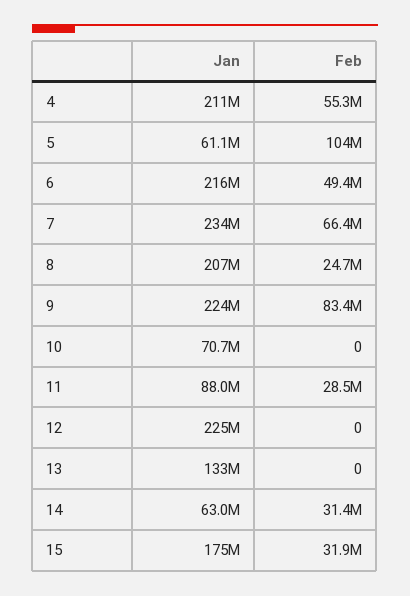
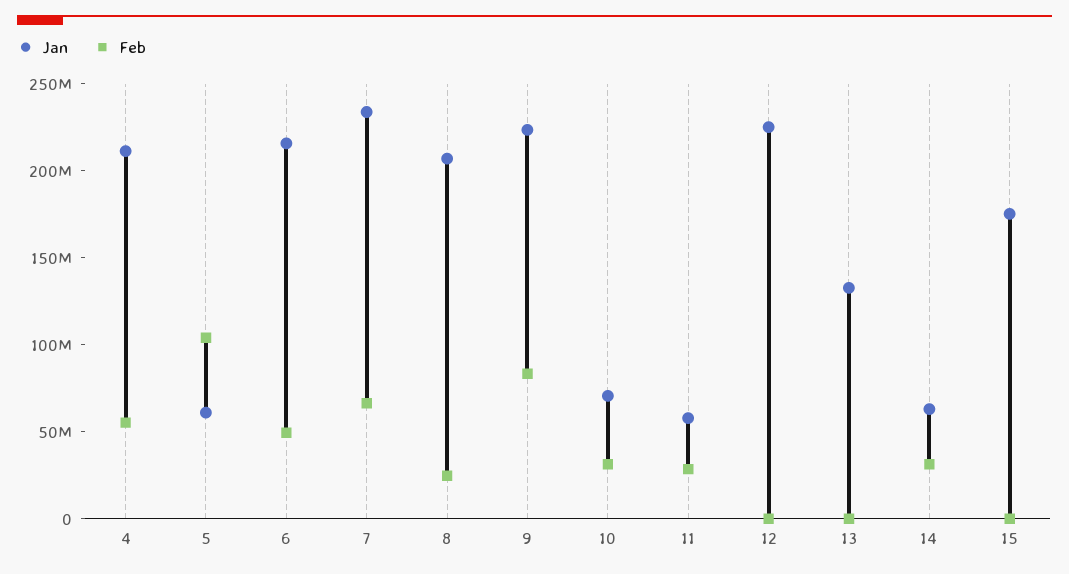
Feb, 10: 0 -> 30000000
Jan, 11: 88000000 -> 60000000
Feb, 15: 31900000 -> 0

